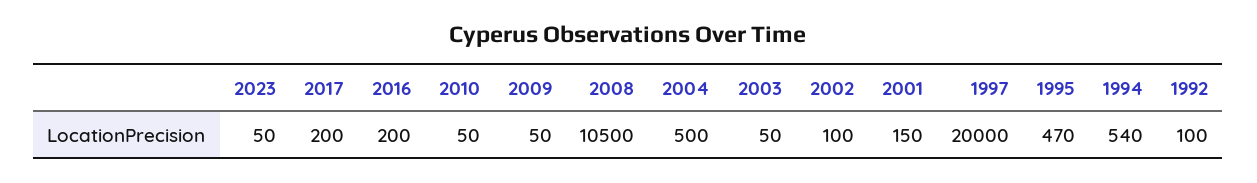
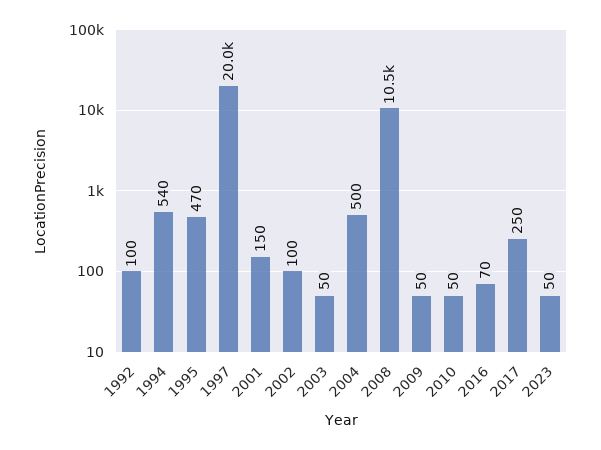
2017: 200 -> 250
2016: 200 -> 70

